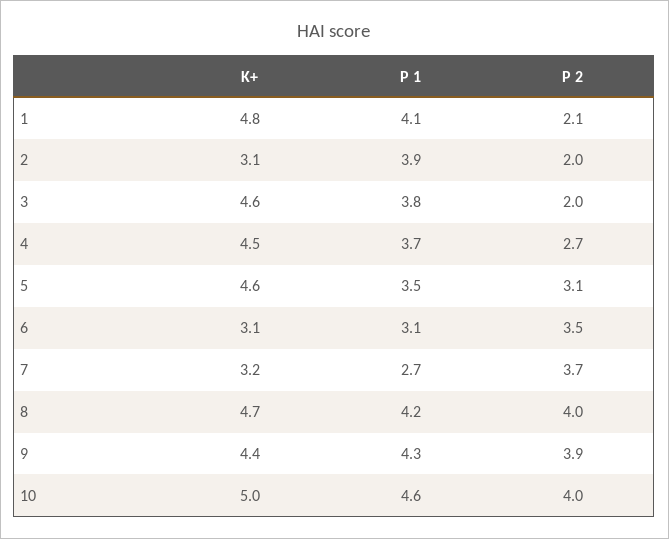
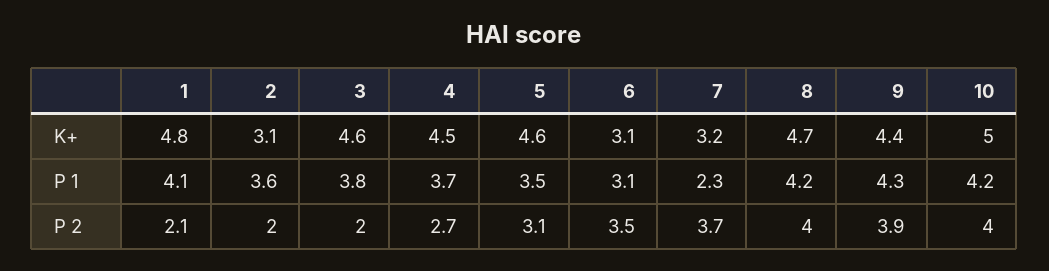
P 1, 2: 3.9 -> 3.6
P 1, 7: 2.7 -> 2.3
P 1, 10: 4.6 -> 4.2

